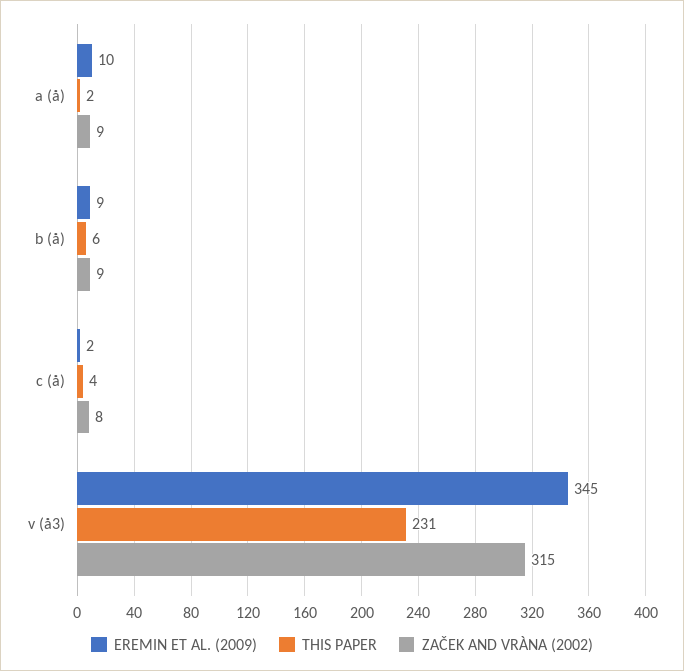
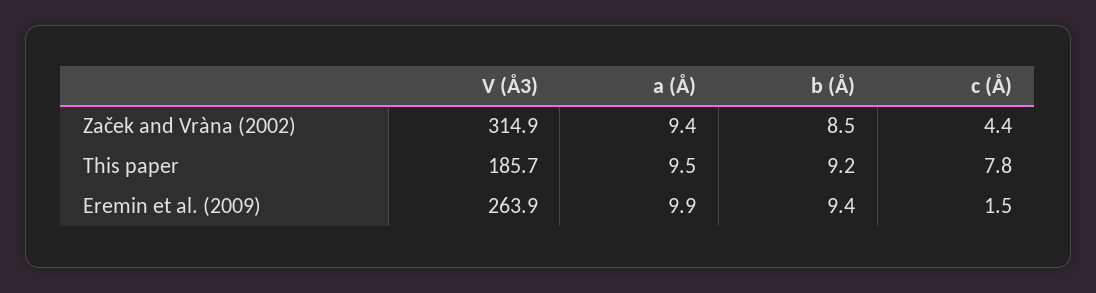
THIS PAPER, a (å): 2 -> 9.5
THIS PAPER, b (å): 6 -> 9.2
THIS PAPER, c (å): 4 -> 7.8
ZAČEK AND VRÀNA (2002), c (å): 8 -> 4.4
EREMIN ET AL. (2009), v (å3): 345 -> 263.9
THIS PAPER, v (å3): 231 -> 185.7

